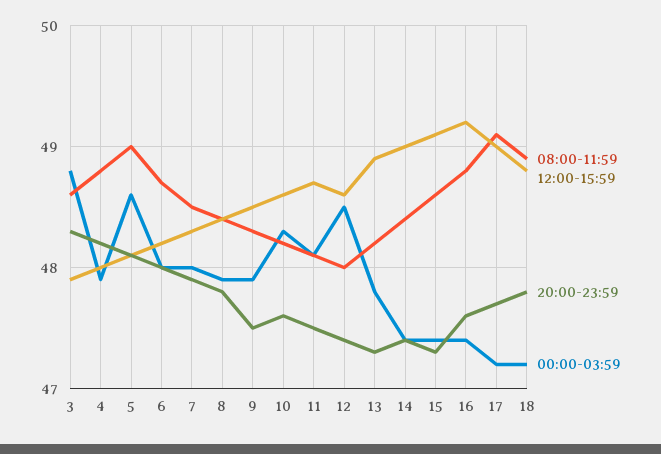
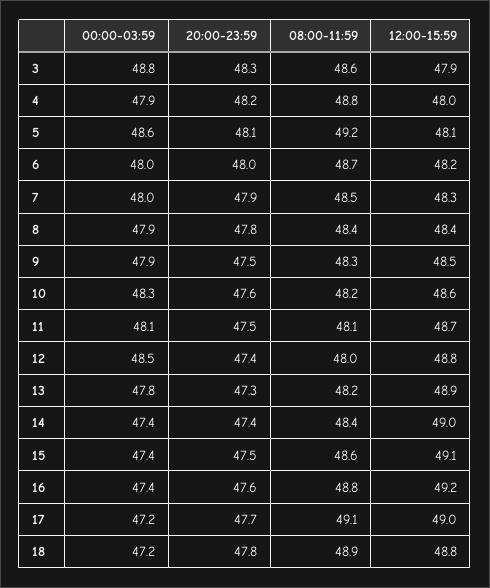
08:00-11:59, 5: 49 -> 49.2
12:00-15:59, 12: 48.6 -> 48.8
20:00-23:59, 15: 47.3 -> 47.5

